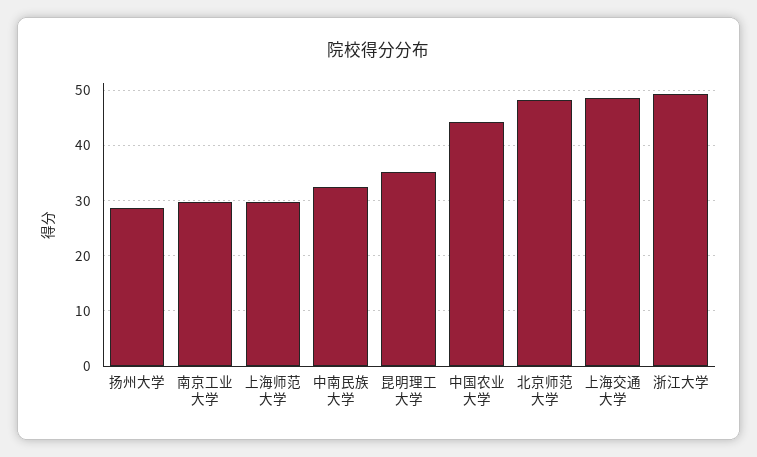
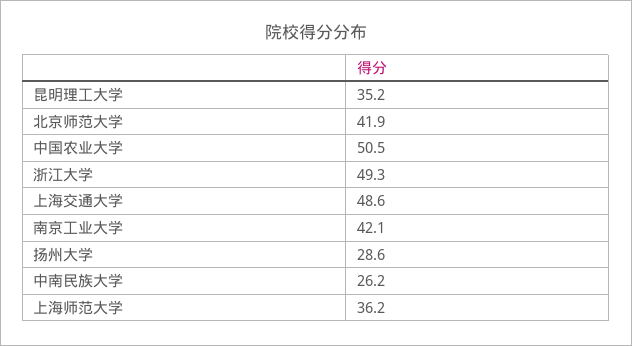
南京工业大学: 30 -> 42.1
上海师范大学: 30 -> 36.2
中南民族大学: 32 -> 26.2
中国农业大学: 44 -> 50.5
北京师范大学: 48 -> 41.9

